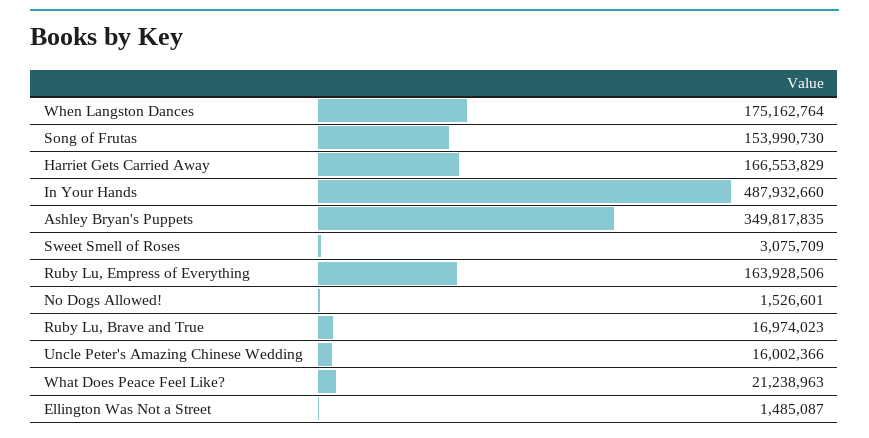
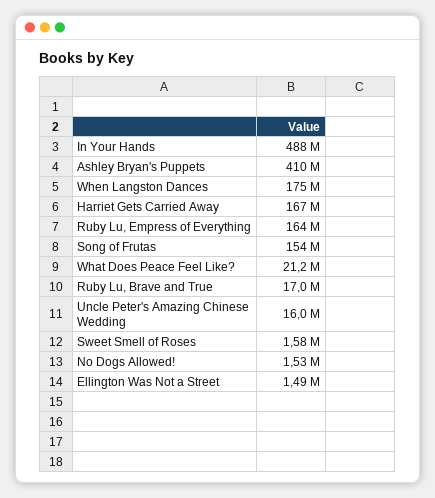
Ashley Bryan's Puppets: 349817835 -> 410000000
Sweet Smell of Roses: 3075709 -> 1580000

